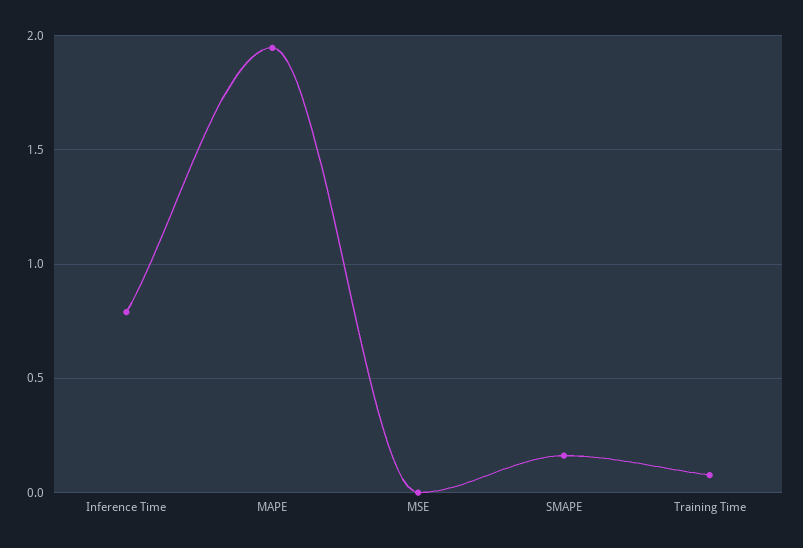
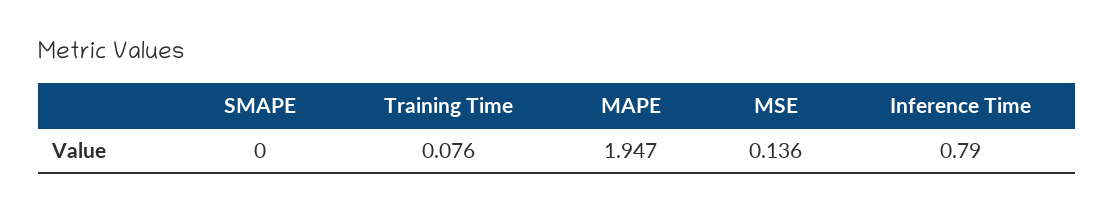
MSE: 0 -> 0.136
SMAPE: 0.15 -> 0

